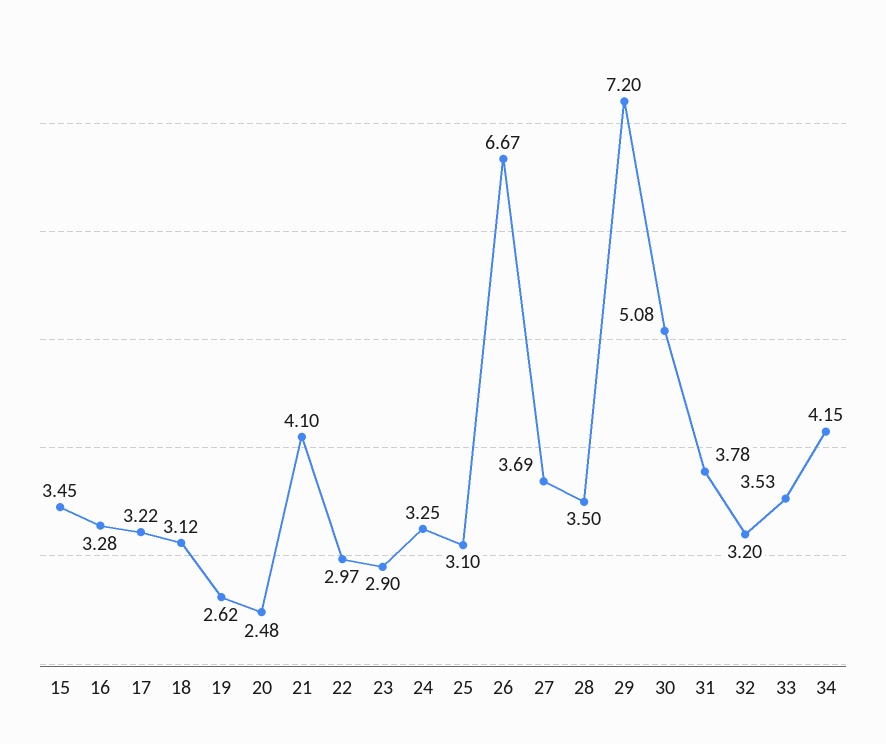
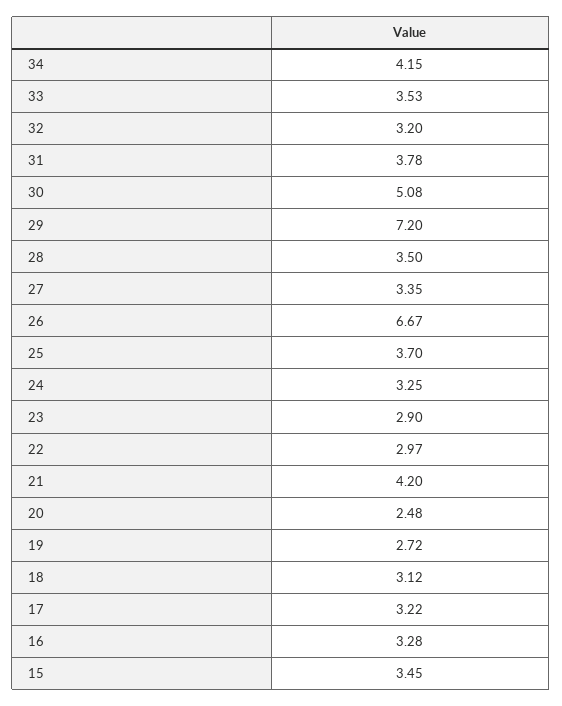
19: 2.62 -> 2.72
21: 4.1 -> 4.2
25: 3.1 -> 3.7
27: 3.69 -> 3.35

